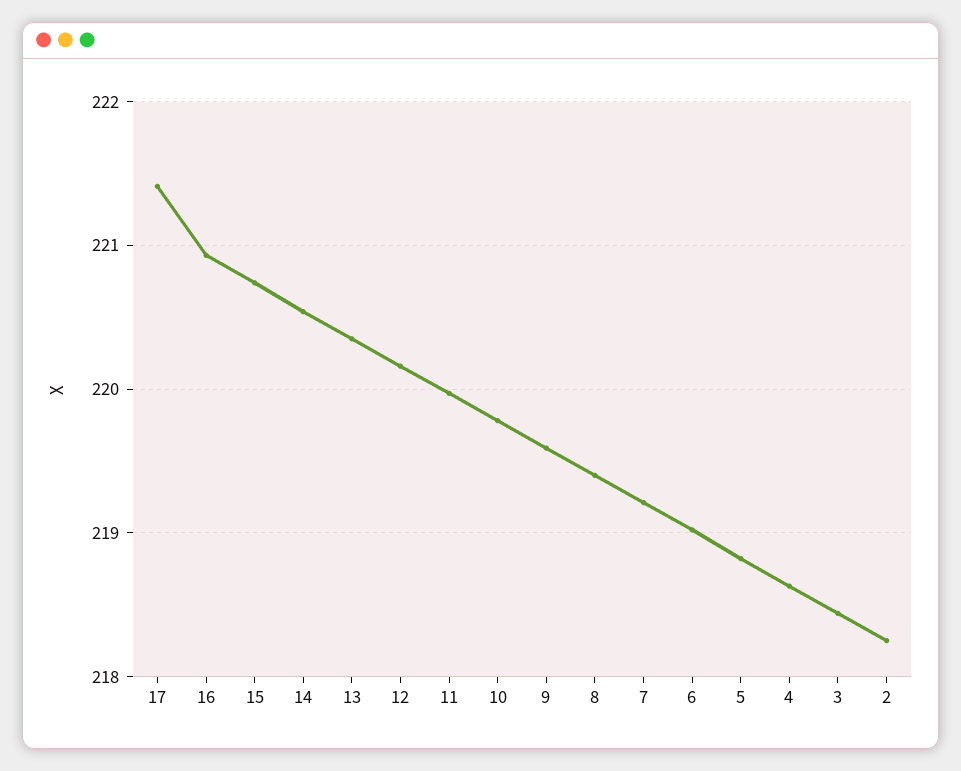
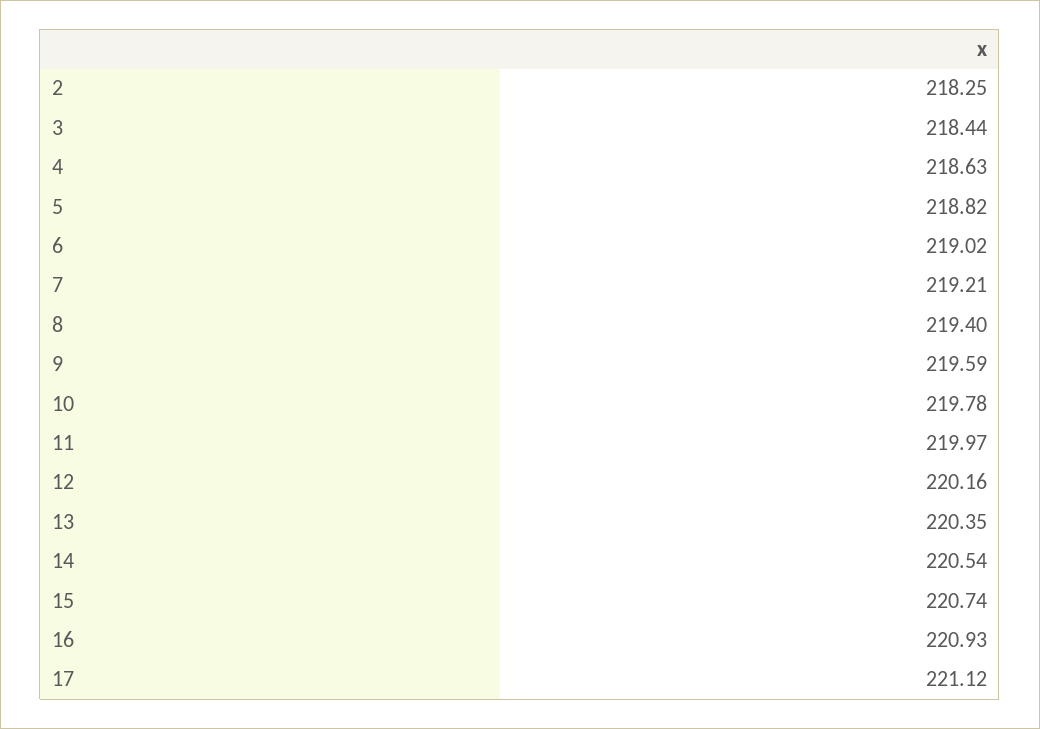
17: 221.4 -> 221.12

